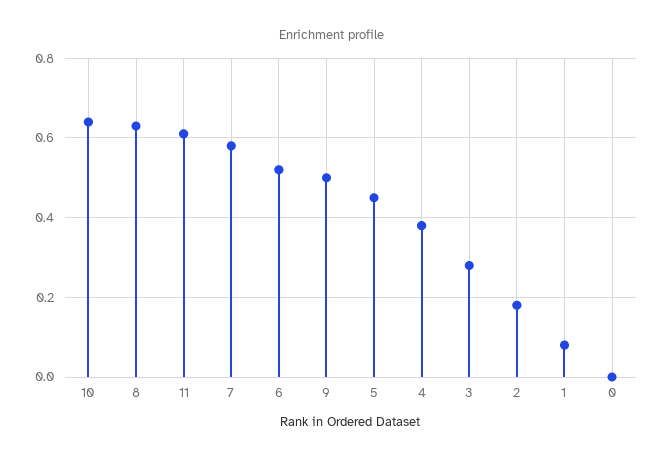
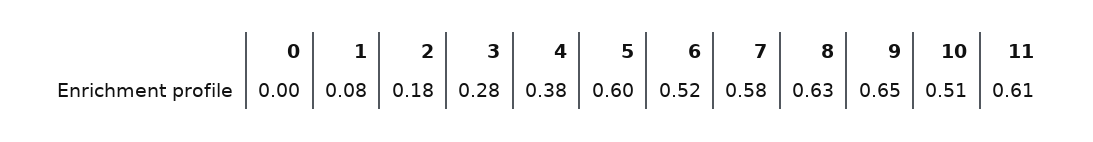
10: 0.65 -> 0.51
9: 0.5 -> 0.65
5: 0.45 -> 0.6

